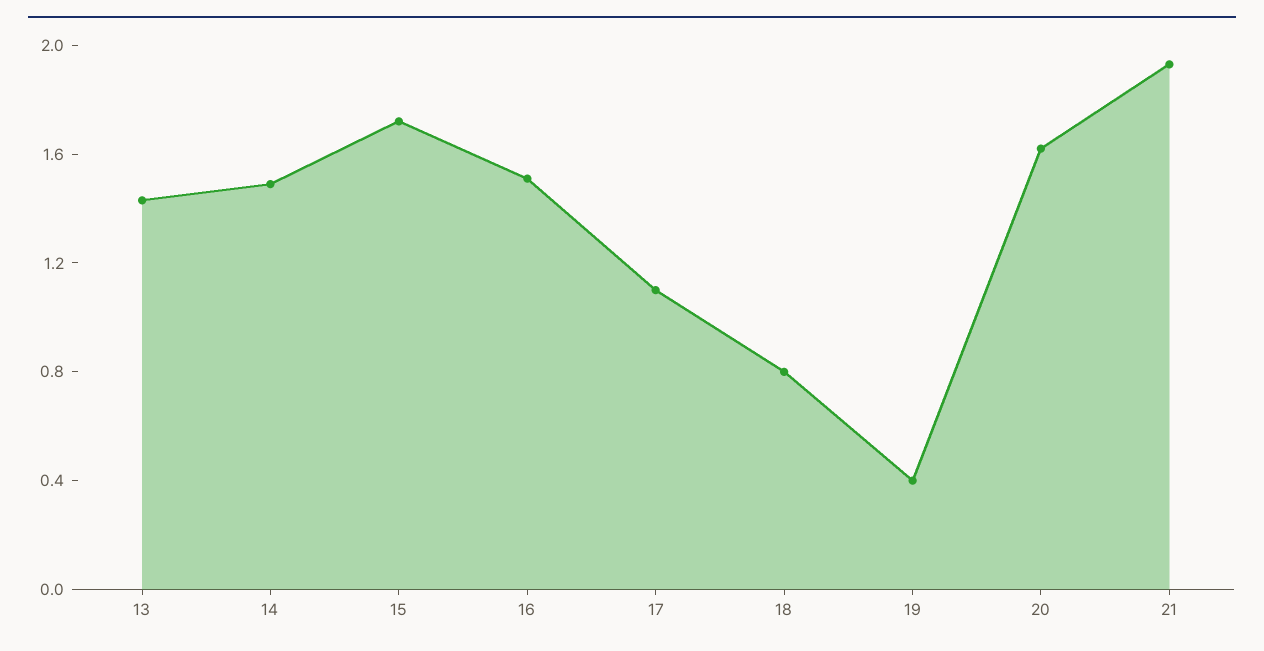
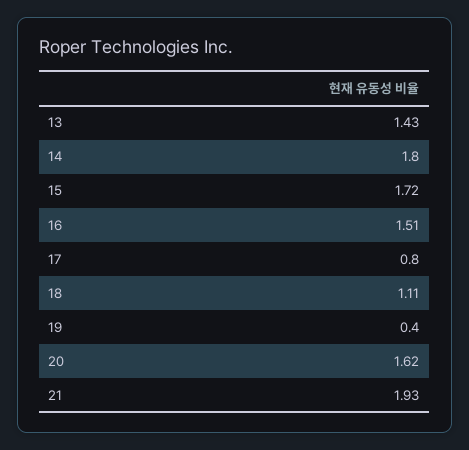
14: 1.5 -> 1.8
17: 1.1 -> 0.8
18: 0.8 -> 1.11

